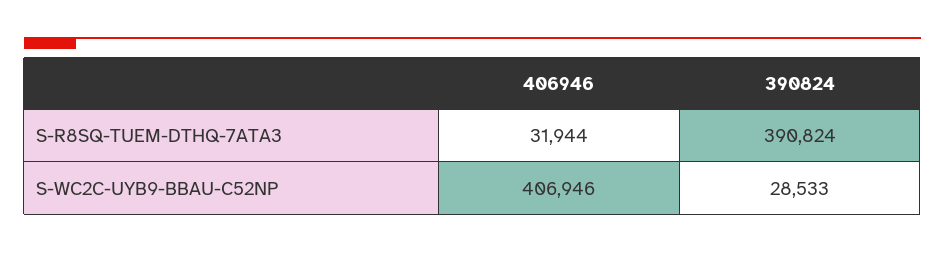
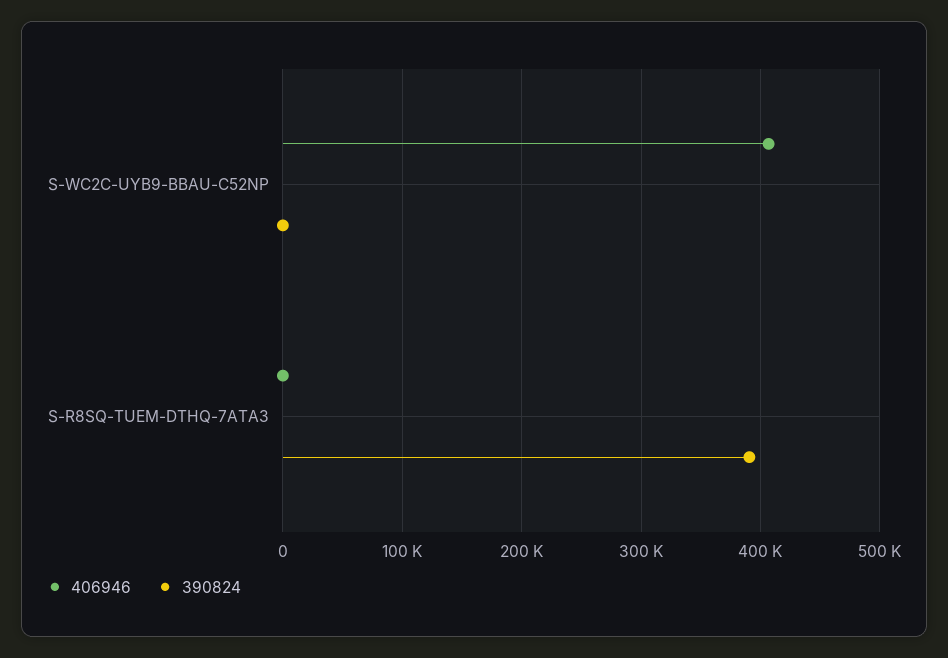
406946, S-R8SQ-TUEM-DTHQ-7ATA3: 31944 -> 0
390824, S-WC2C-UYB9-BBAU-C52NP: 28533 -> 0

